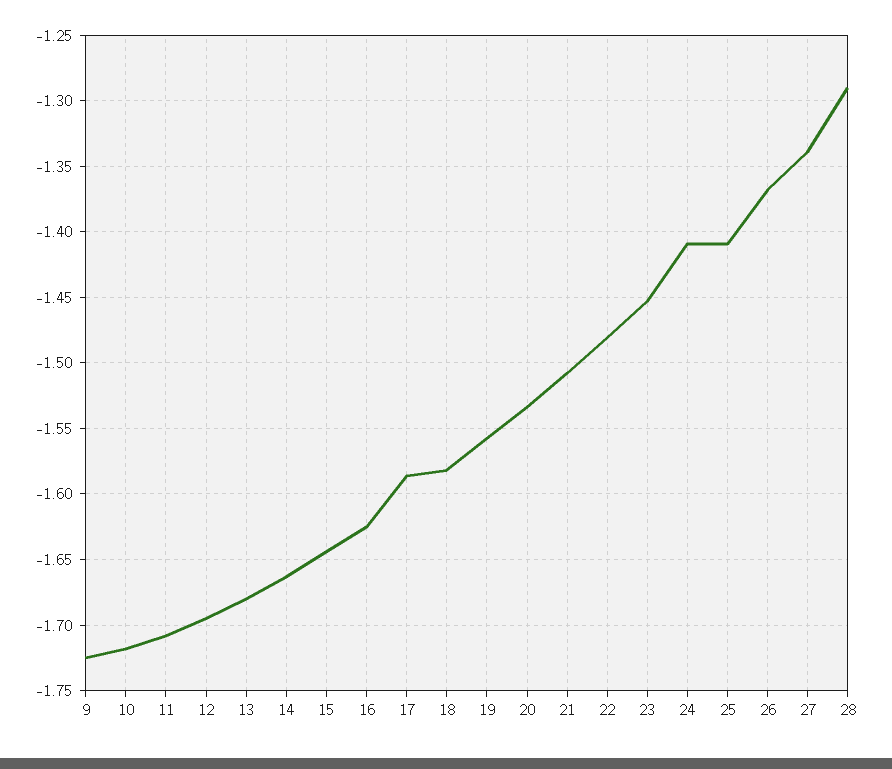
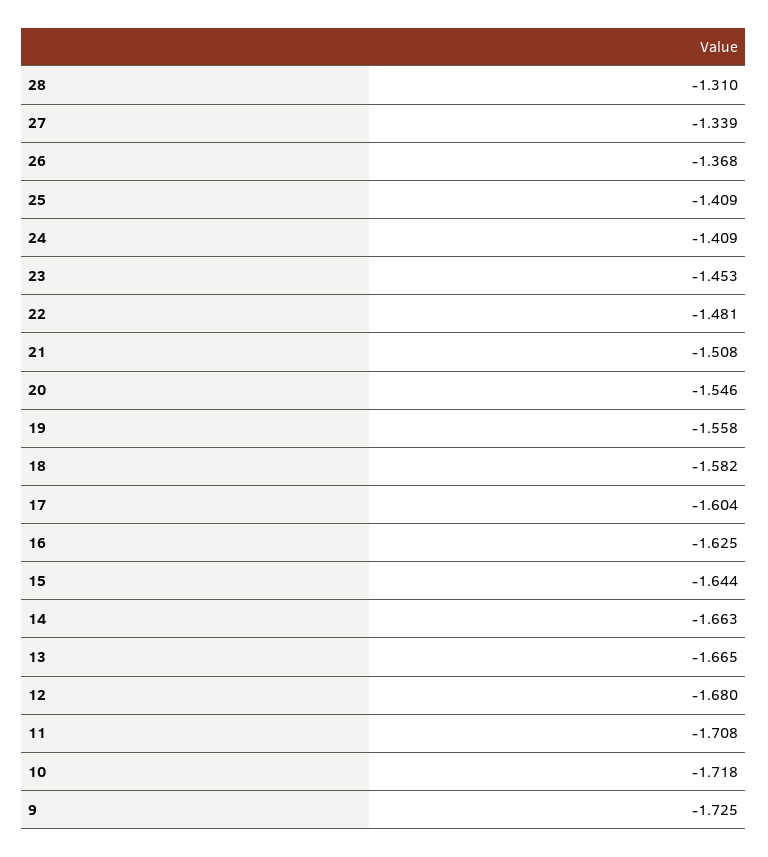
12: -1.695 -> -1.68
13: -1.68 -> -1.665
17: -1.585 -> -1.604
20: -1.535 -> -1.546
28: -1.29 -> -1.31

